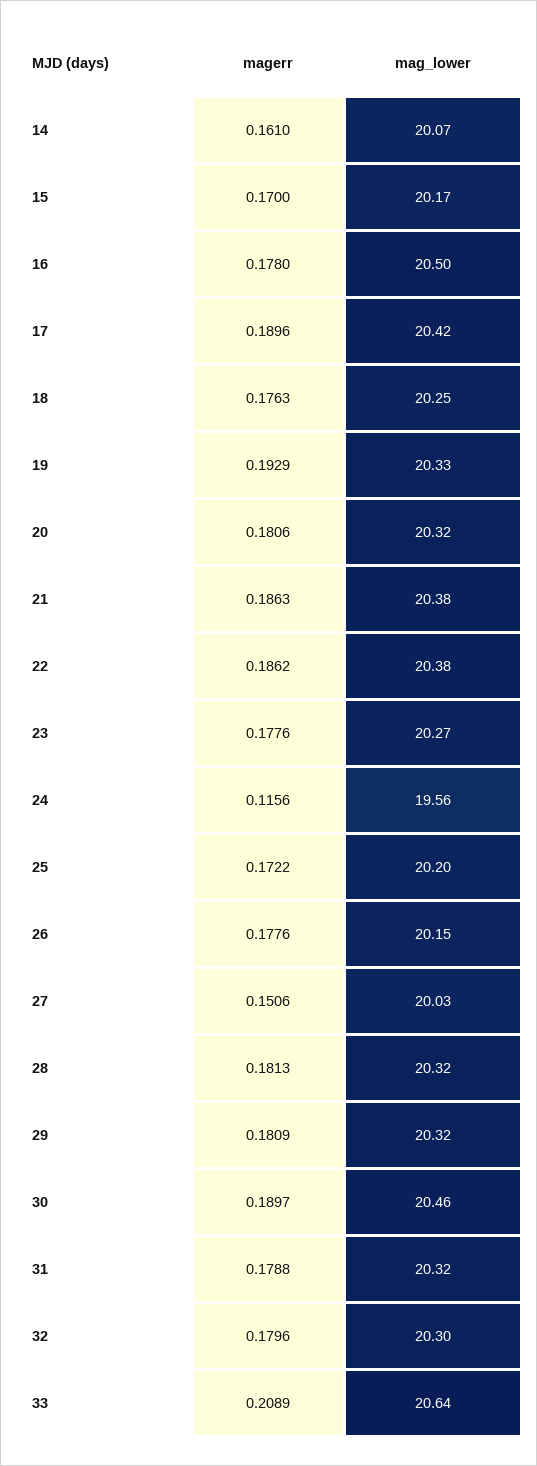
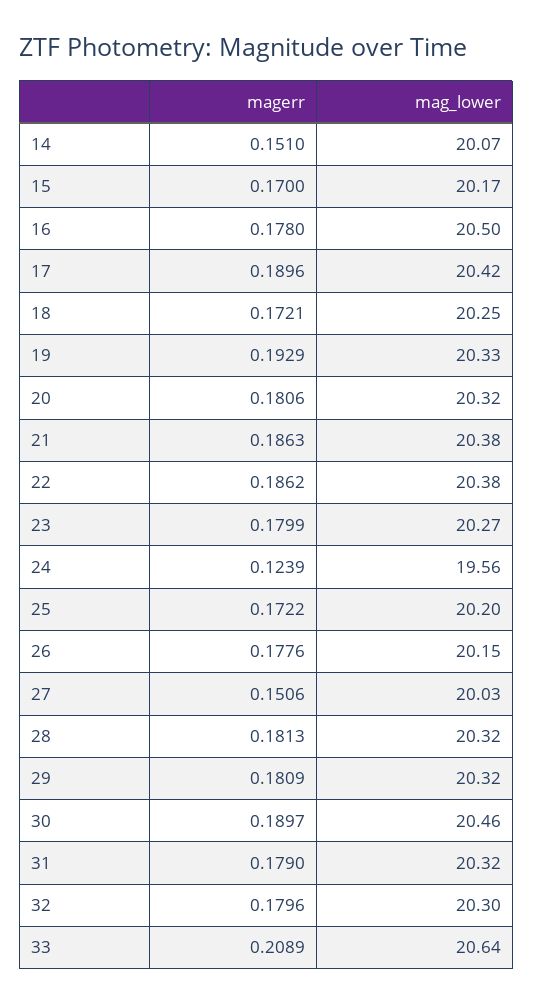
magerr, 14: 0.161 -> 0.151
magerr, 18: 0.1763 -> 0.1721
magerr, 23: 0.1776 -> 0.1799
magerr, 24: 0.1156 -> 0.1239
magerr, 31: 0.1788 -> 0.179

